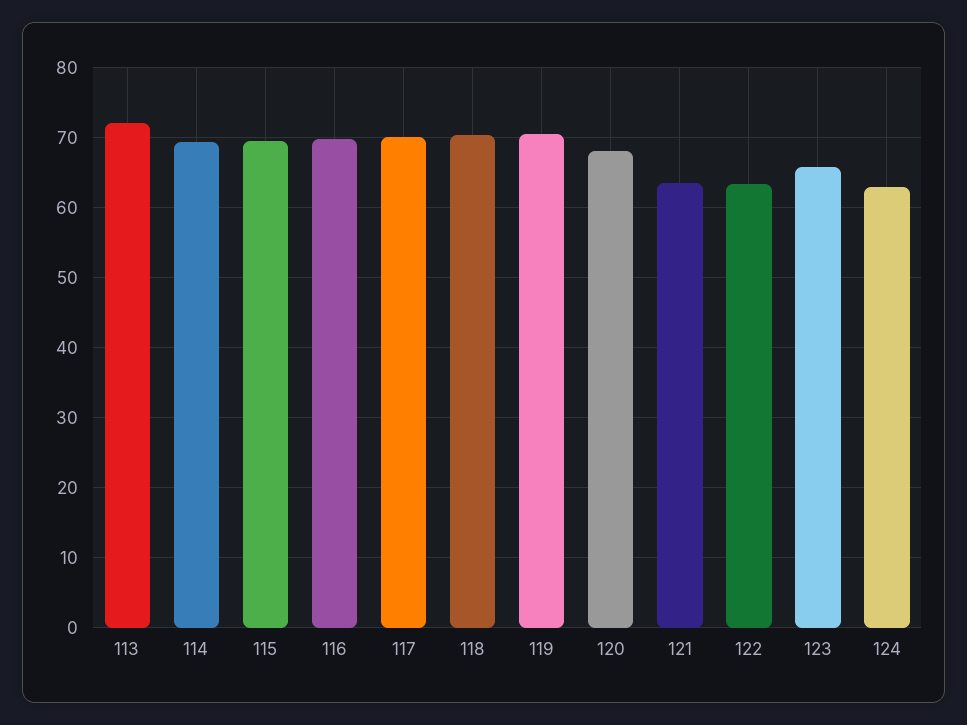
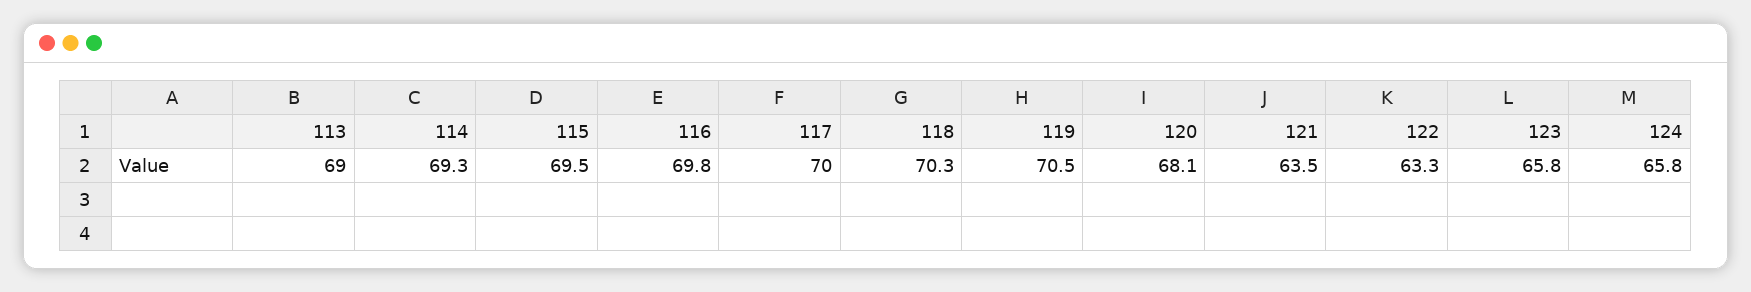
113: 72 -> 69
124: 63 -> 65.8

